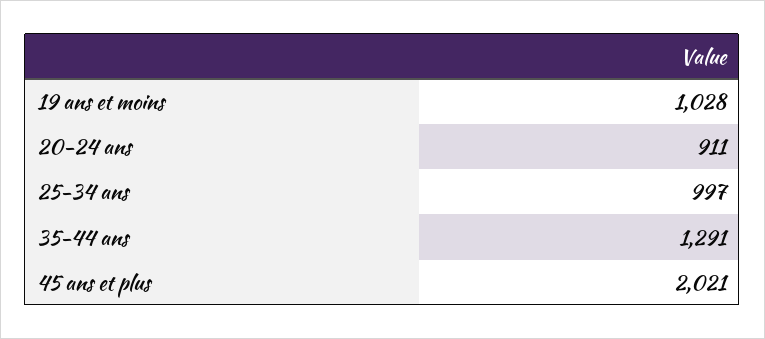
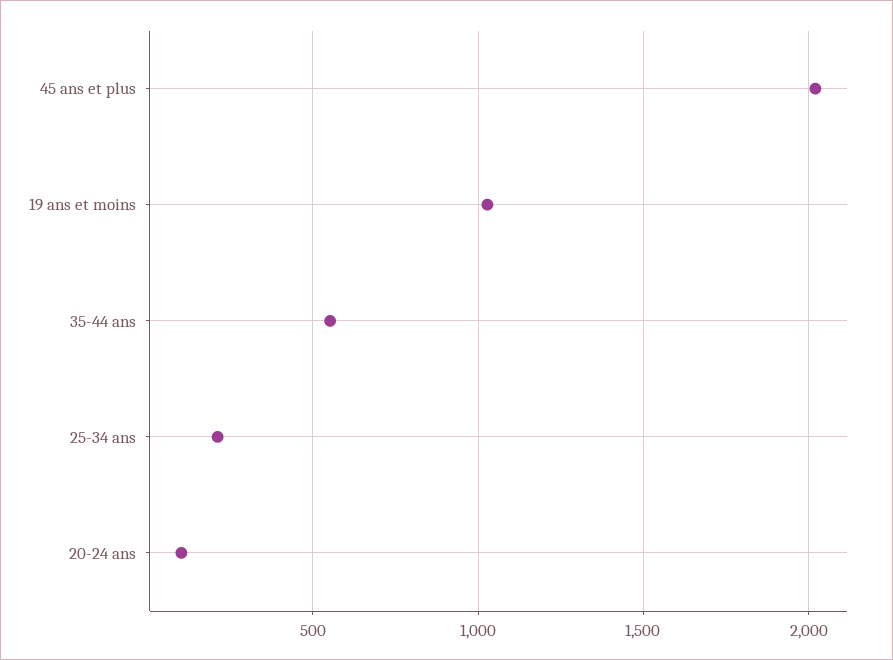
20-24 ans: 911 -> 100
25-34 ans: 997 -> 200
35-44 ans: 1291 -> 550

